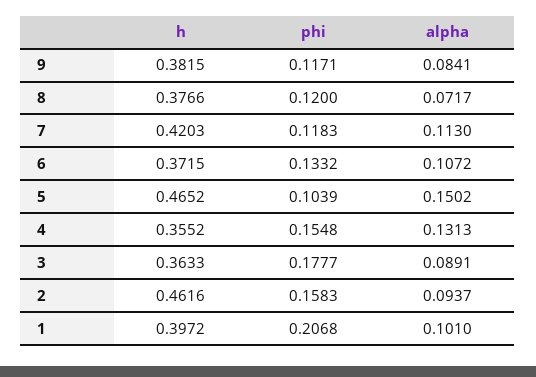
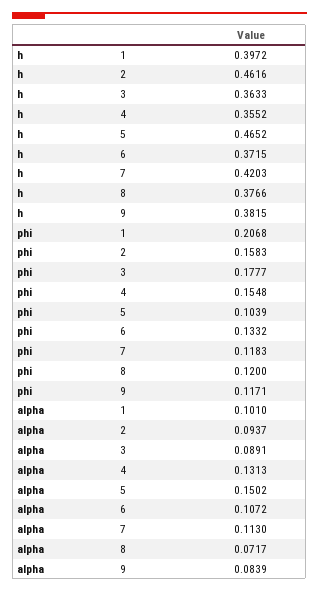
alpha, 9: 0.0841 -> 0.0839

